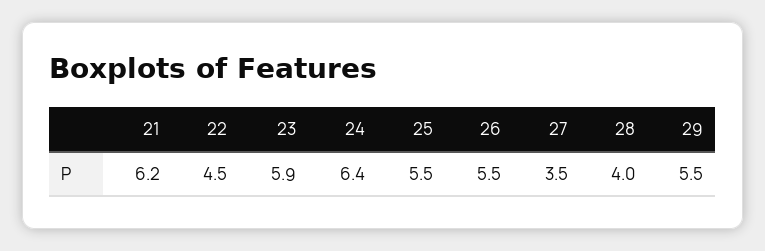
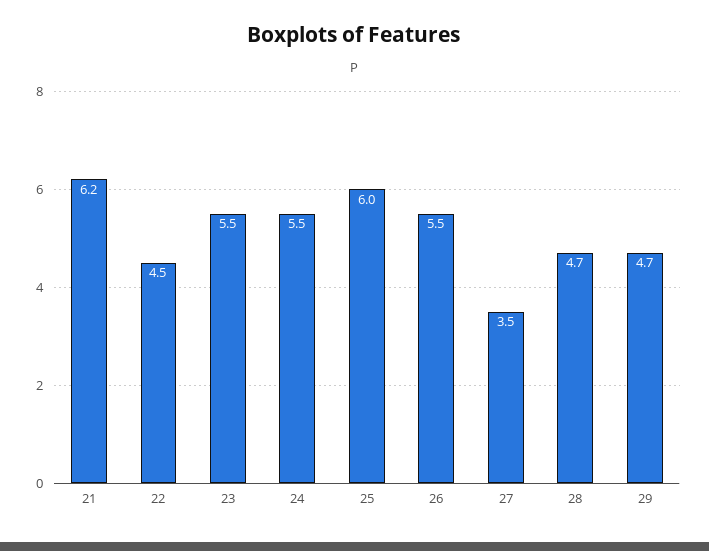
23: 5.9 -> 5.5
24: 6.4 -> 5.5
25: 5.5 -> 6
28: 4 -> 4.7
29: 5.5 -> 4.7

